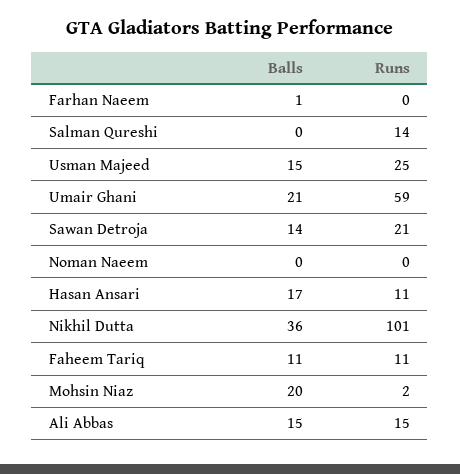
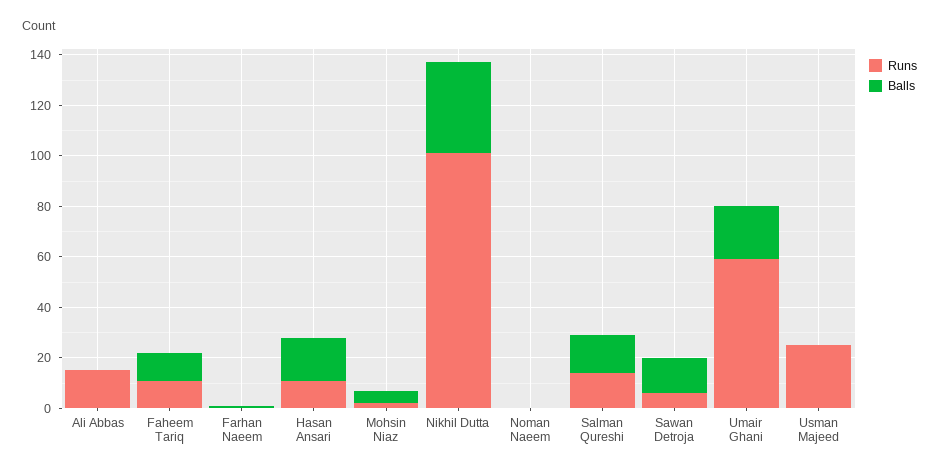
Balls, Salman Qureshi: 0 -> 15
Balls, Usman Majeed: 15 -> 0
Runs, Sawan Detroja: 21 -> 5
Balls, Mohsin Niaz: 20 -> 5
Balls, Ali Abbas: 15 -> 0

